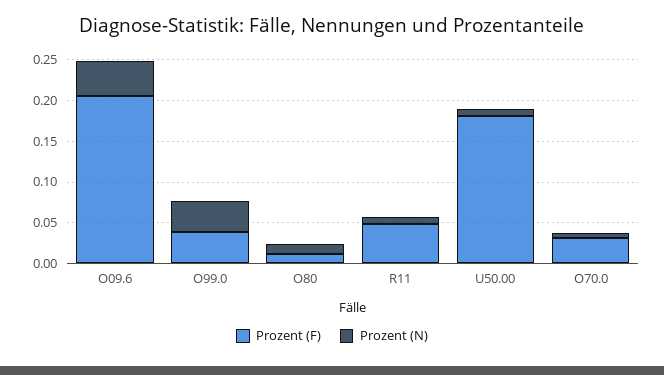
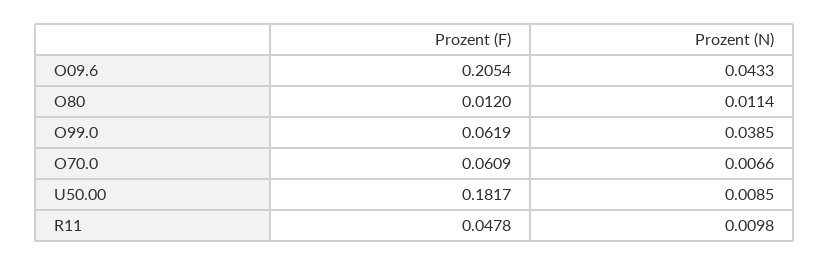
Prozent (F), O99.0: 0.04 -> 0.0619
Prozent (F), O70.0: 0.03 -> 0.0609

